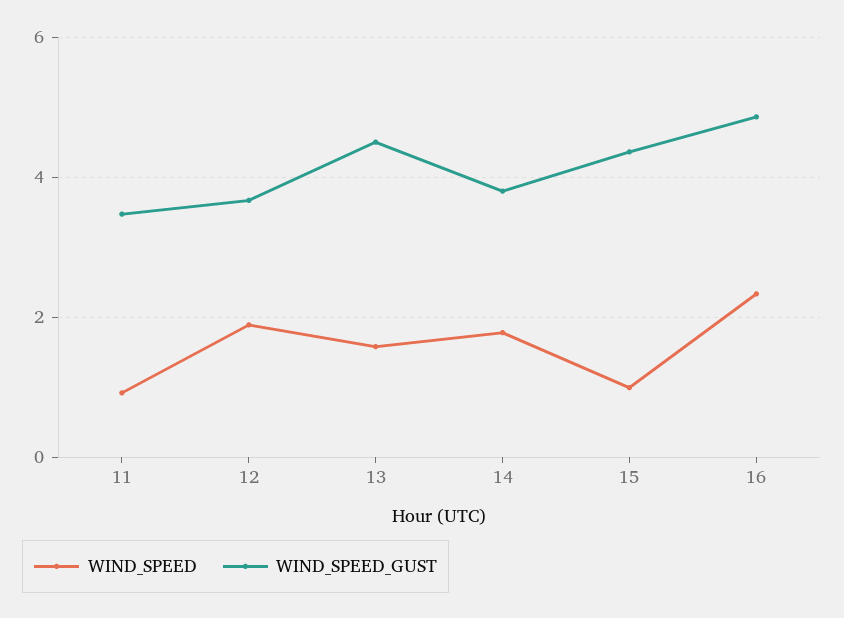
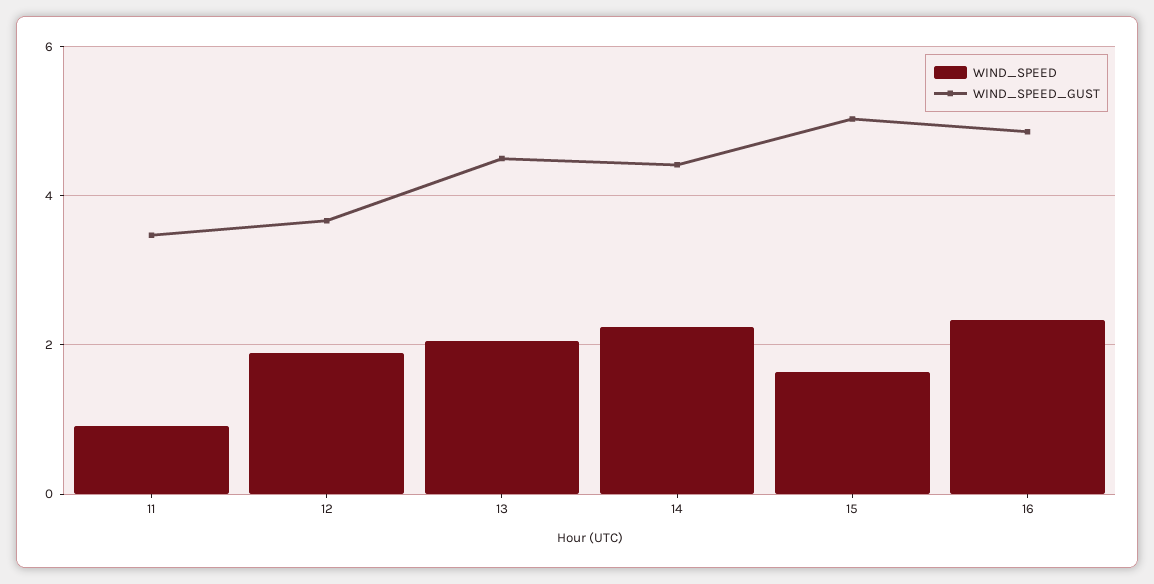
WIND_SPEED, 13: 1.6 -> 2
WIND_SPEED, 14: 1.8 -> 2.2
WIND_SPEED_GUST, 14: 3.8 -> 4.4
WIND_SPEED, 15: 1 -> 1.6
WIND_SPEED_GUST, 15: 4.4 -> 5

